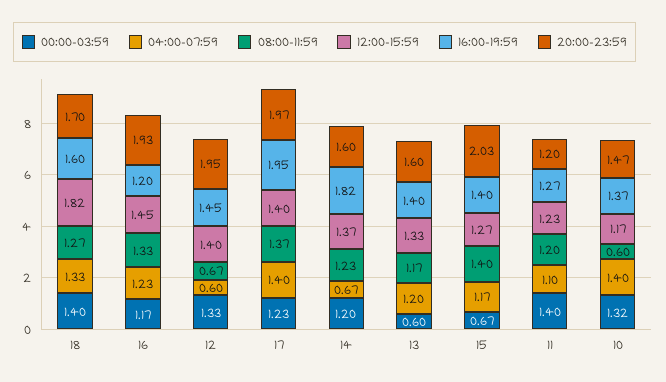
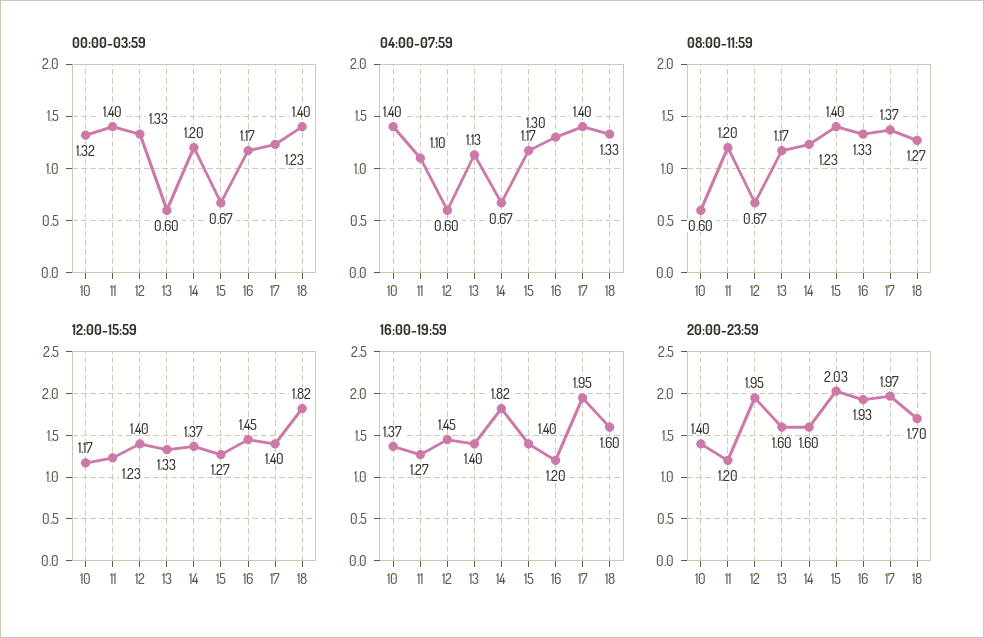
04:00-07:59, 16: 1.23 -> 1.3
04:00-07:59, 13: 1.2 -> 1.13
20:00-23:59, 10: 1.47 -> 1.4

